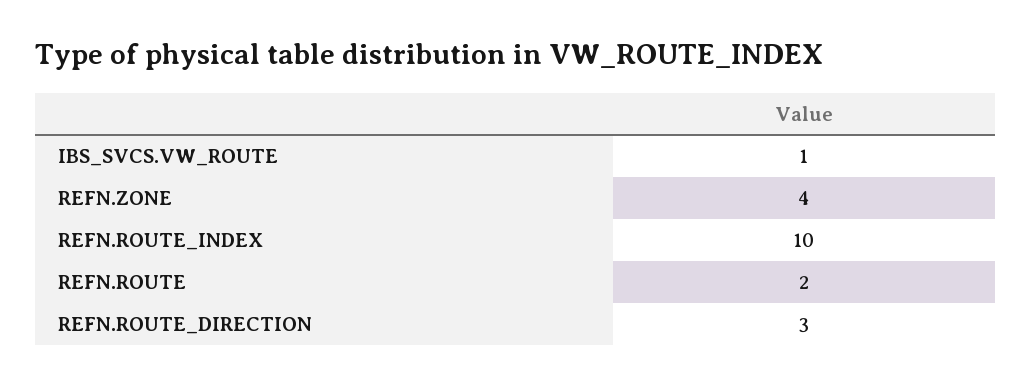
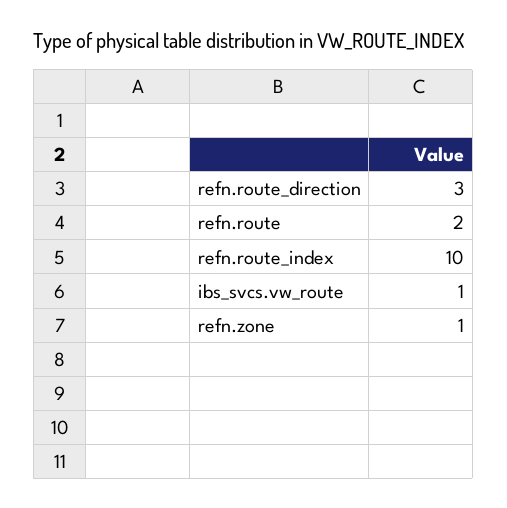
REFN.ZONE: 4 -> 1

